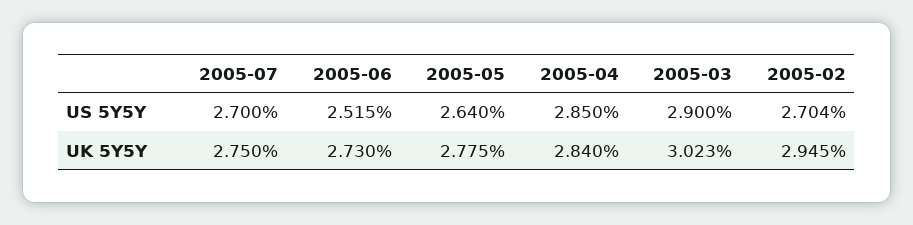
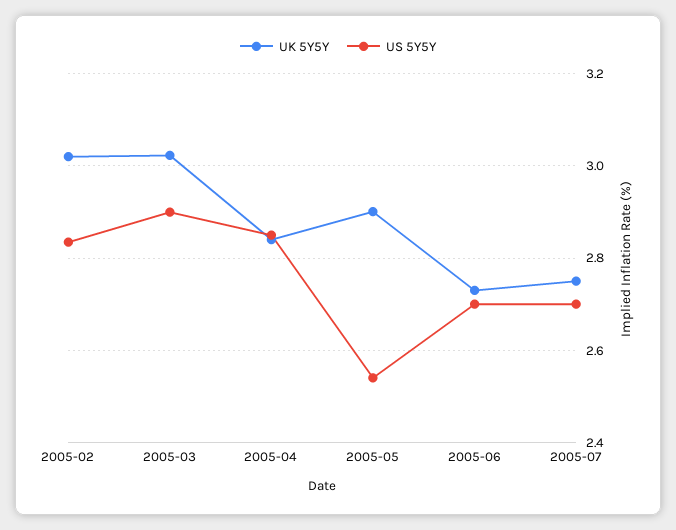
US 5Y5Y, 2005-06: 2.515 -> 2.7
US 5Y5Y, 2005-05: 2.64 -> 2.54
US 5Y5Y, 2005-02: 2.704 -> 2.84
UK 5Y5Y, 2005-05: 2.775 -> 2.9
UK 5Y5Y, 2005-02: 2.945 -> 3.02

